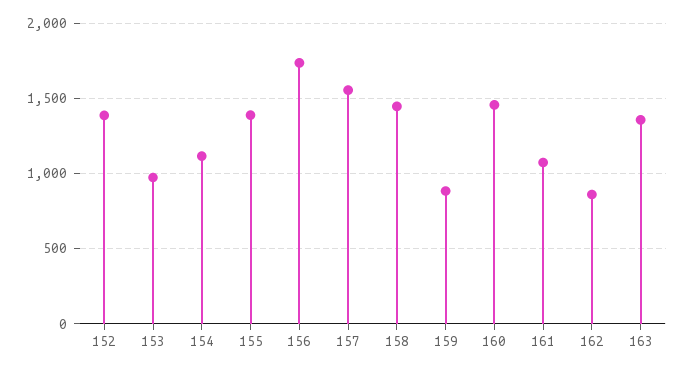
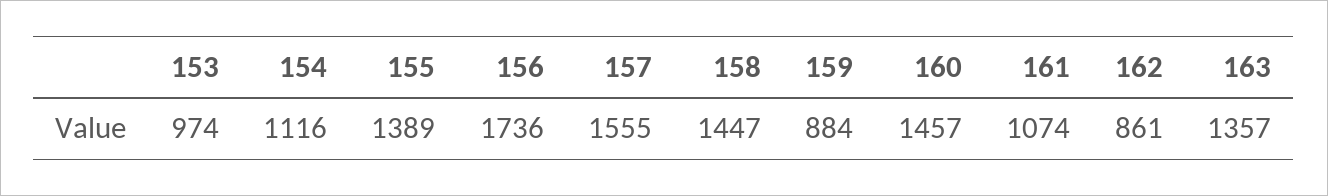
152: 1400 -> none

